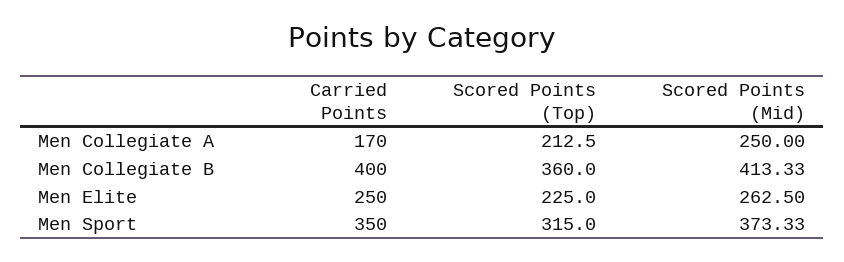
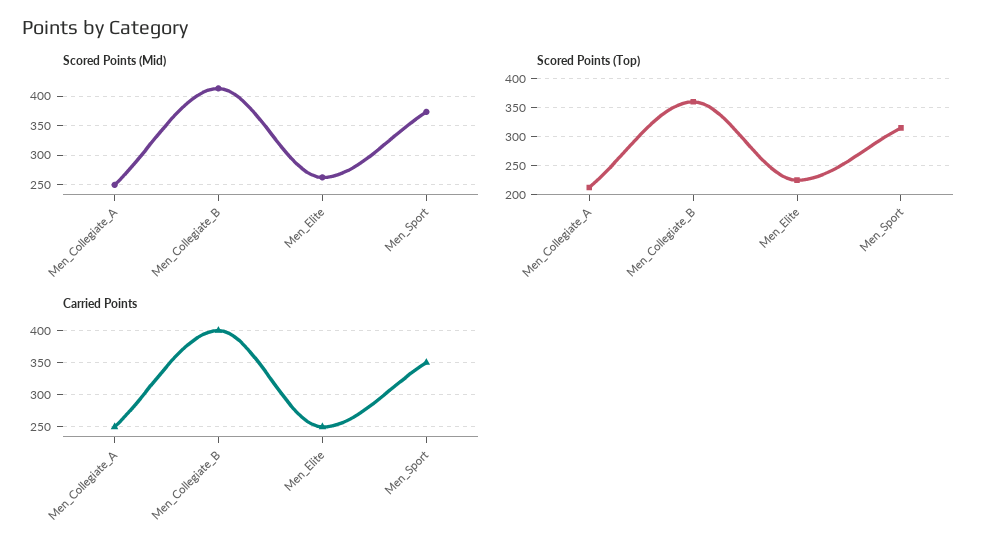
Carried Points, Men Collegiate A: 170 -> 250

